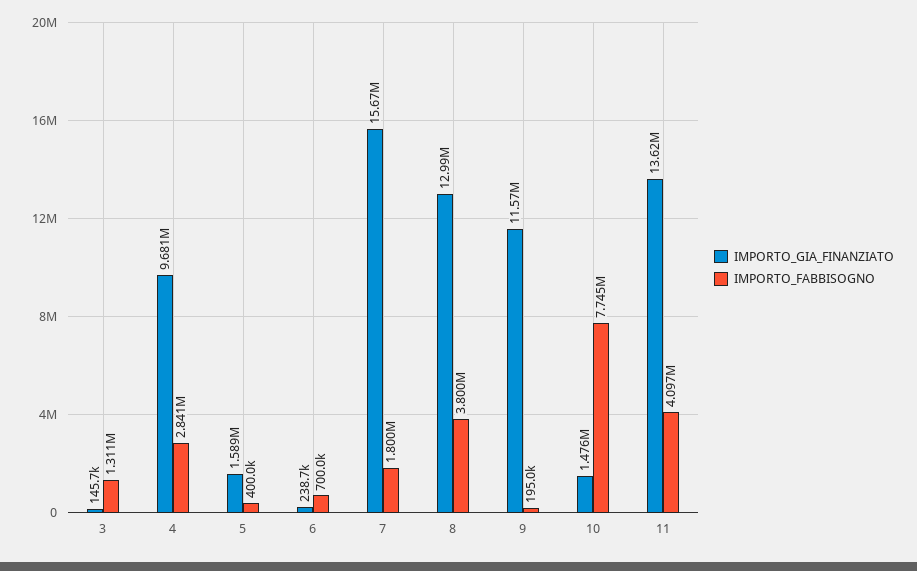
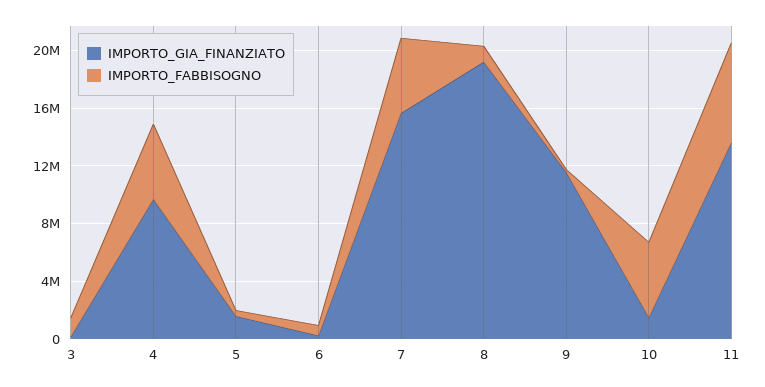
IMPORTO_FABBISOGNO, 4: 2841000 -> 5000000
IMPORTO_FABBISOGNO, 7: 1800000 -> 5000000
IMPORTO_GIA_FINANZIATO, 8: 12990000 -> 19000000
IMPORTO_FABBISOGNO, 8: 3800000 -> 1000000
IMPORTO_FABBISOGNO, 10: 7745000 -> 5000000
IMPORTO_FABBISOGNO, 11: 4097000 -> 7000000

